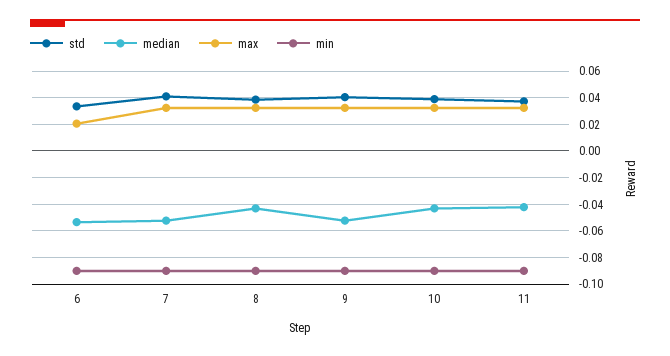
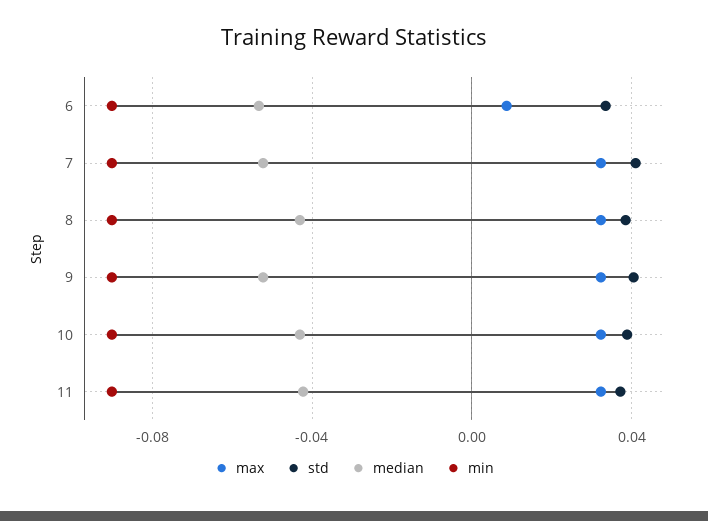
max, 6: 0.02 -> 0.01

